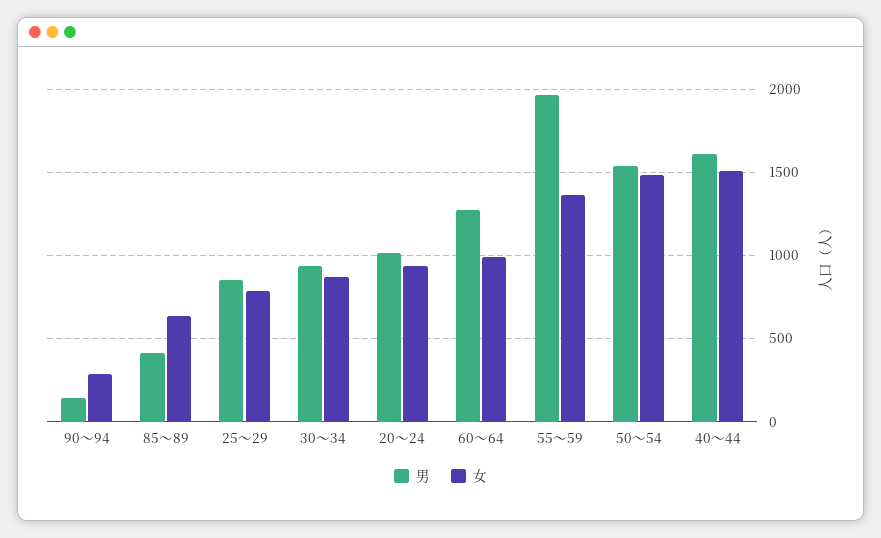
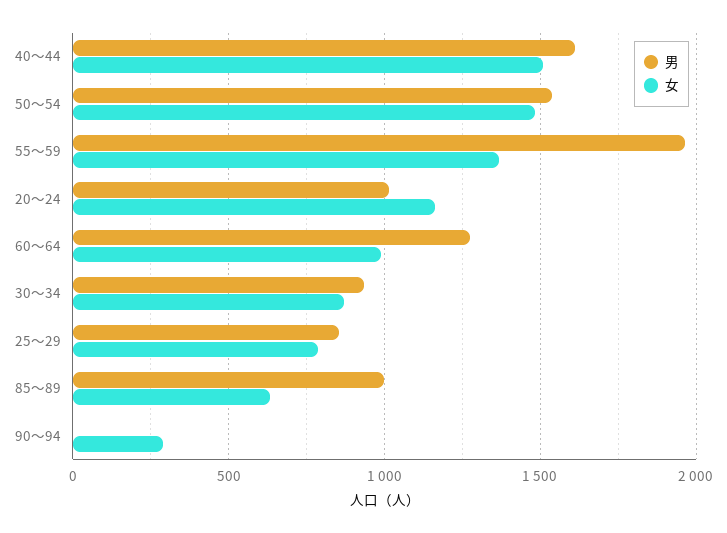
男, 90～94: 150 -> 0
男, 85～89: 400 -> 1000
女, 20～24: 950 -> 1150

